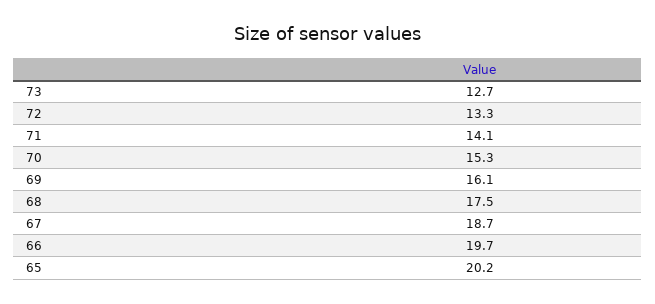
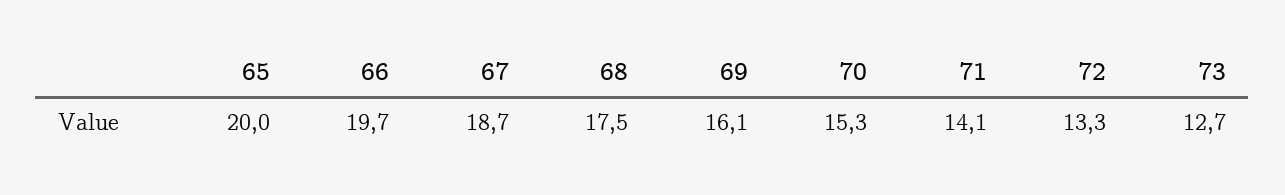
65: 20.2 -> 20

